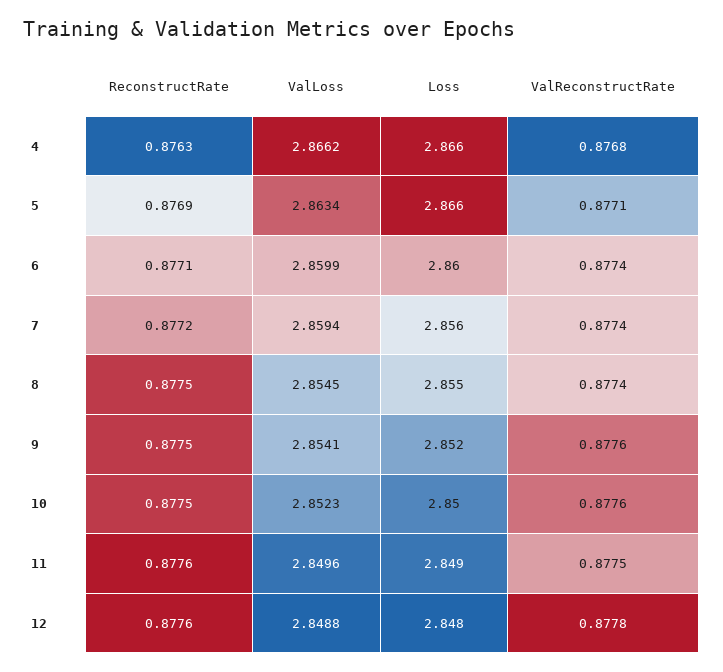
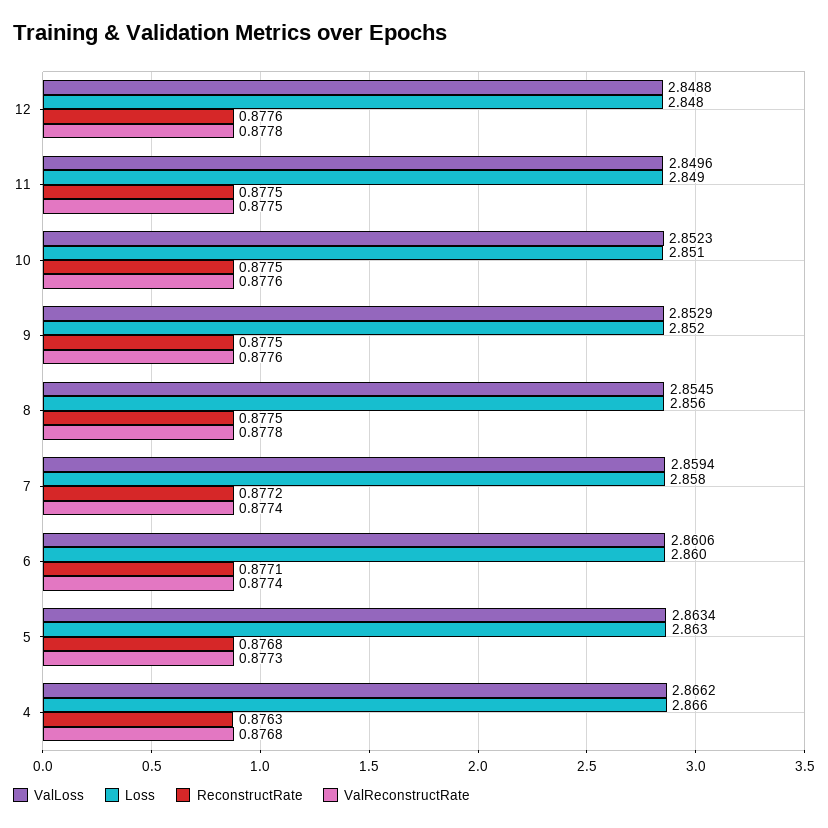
ReconstructRate, 5: 0.8769 -> 0.8768
Loss, 5: 2.866 -> 2.863
ValReconstructRate, 5: 0.8771 -> 0.8773
ValLoss, 6: 2.8599 -> 2.8606
Loss, 7: 2.856 -> 2.858
Loss, 8: 2.855 -> 2.856
ValReconstructRate, 8: 0.8774 -> 0.8778
ValLoss, 9: 2.8541 -> 2.8529
Loss, 10: 2.85 -> 2.851
ReconstructRate, 11: 0.8776 -> 0.8775

